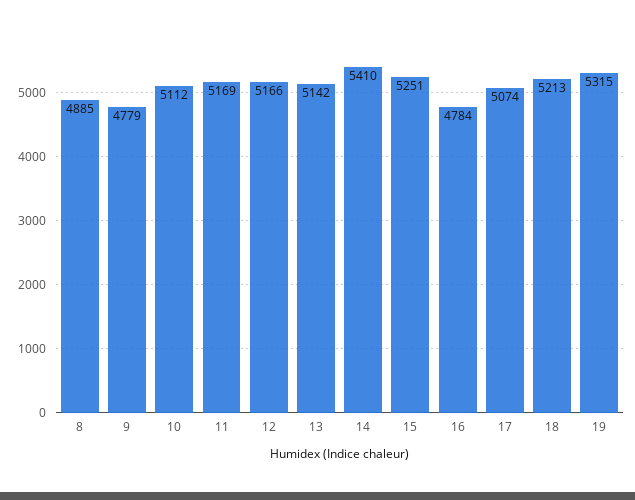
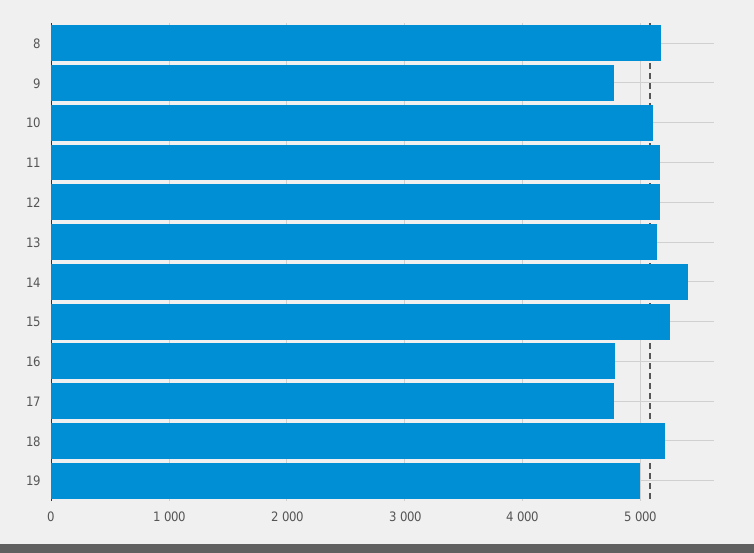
8: 4885 -> 5200
17: 5074 -> 4800
19: 5315 -> 5000

